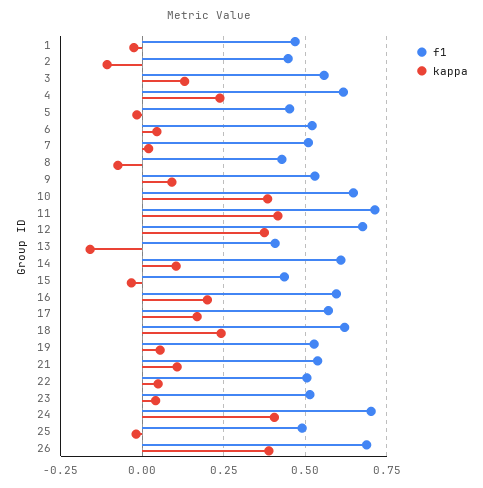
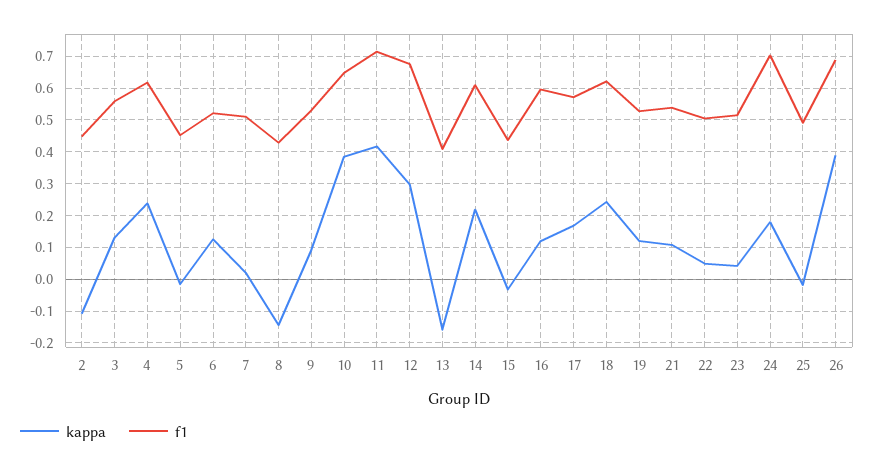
f1, 1: 0.475 -> none
kappa, 1: -0.025 -> none
kappa, 6: 0.05 -> 0.12
kappa, 8: -0.075 -> -0.14
kappa, 12: 0.375 -> 0.3
kappa, 14: 0.1 -> 0.22
kappa, 16: 0.2 -> 0.12
kappa, 19: 0.05 -> 0.12
kappa, 24: 0.4 -> 0.18

